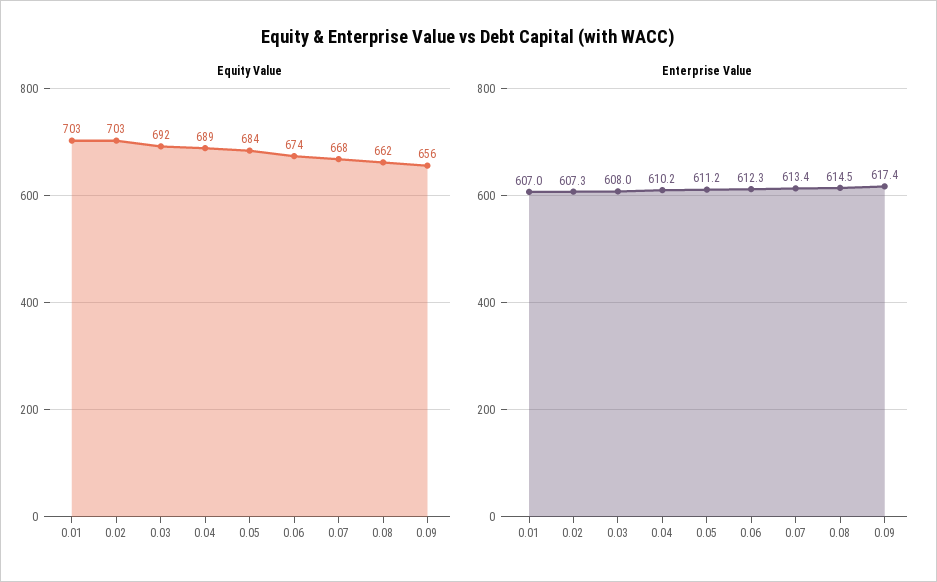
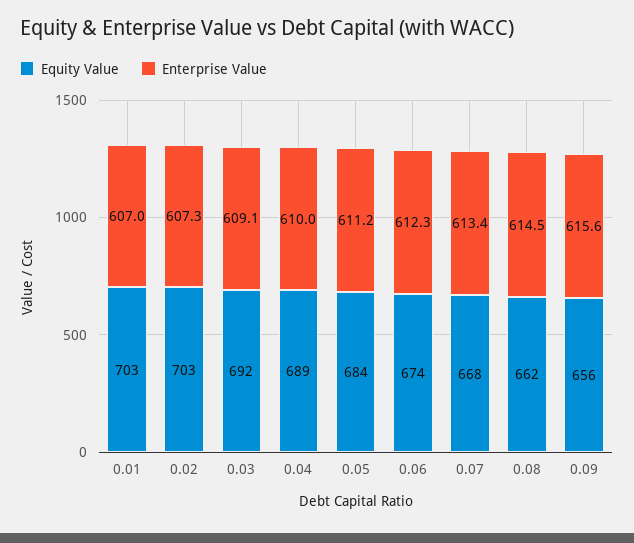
Enterprise Value, 0.03: 608 -> 609.1
Enterprise Value, 0.04: 610.2 -> 610
Enterprise Value, 0.09: 617.4 -> 615.6

